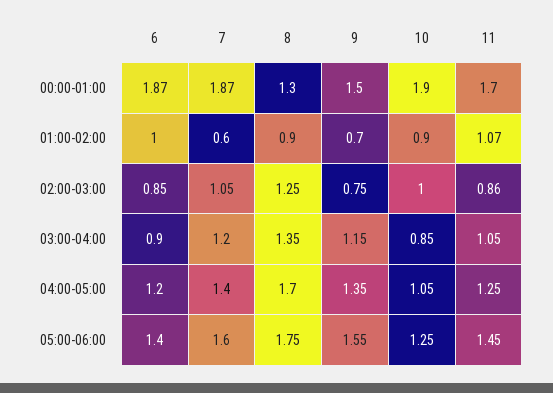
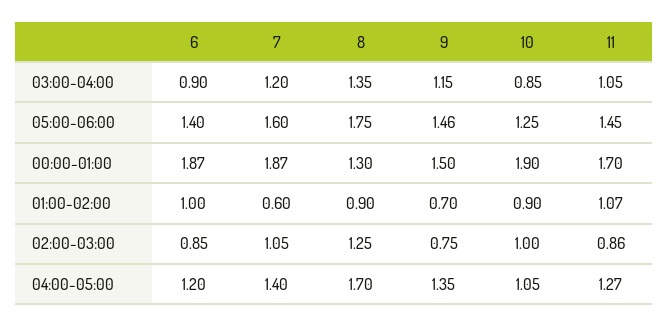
11, 04:00-05:00: 1.25 -> 1.27
9, 05:00-06:00: 1.55 -> 1.46

